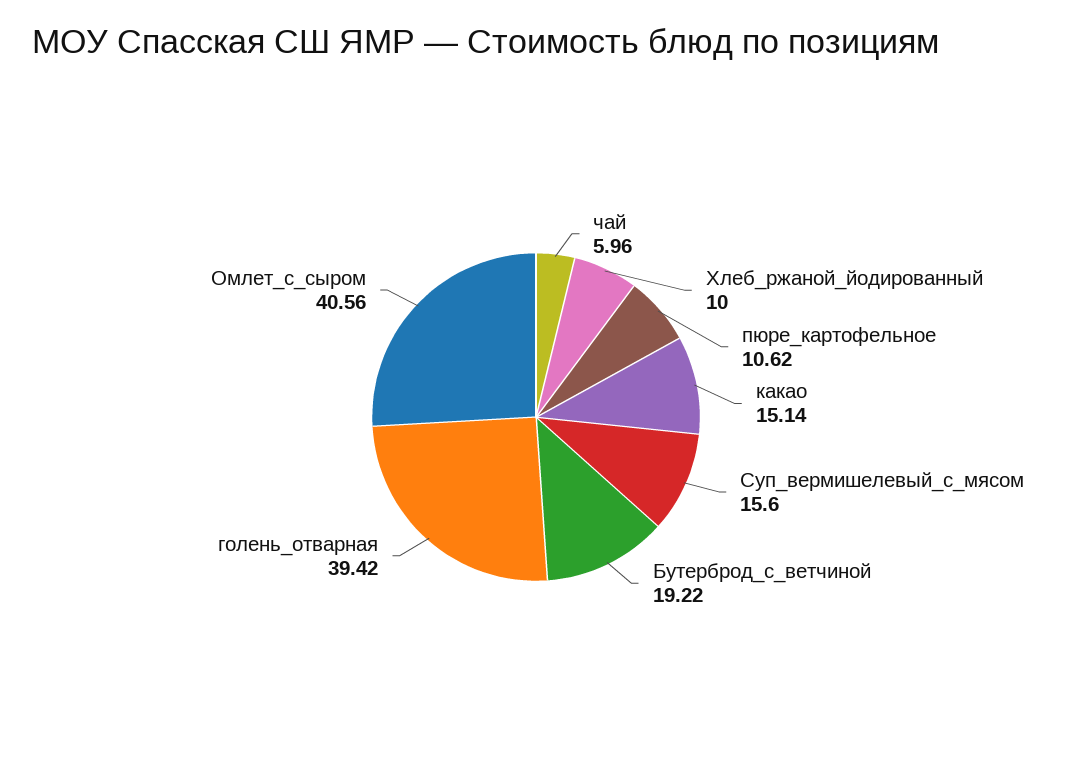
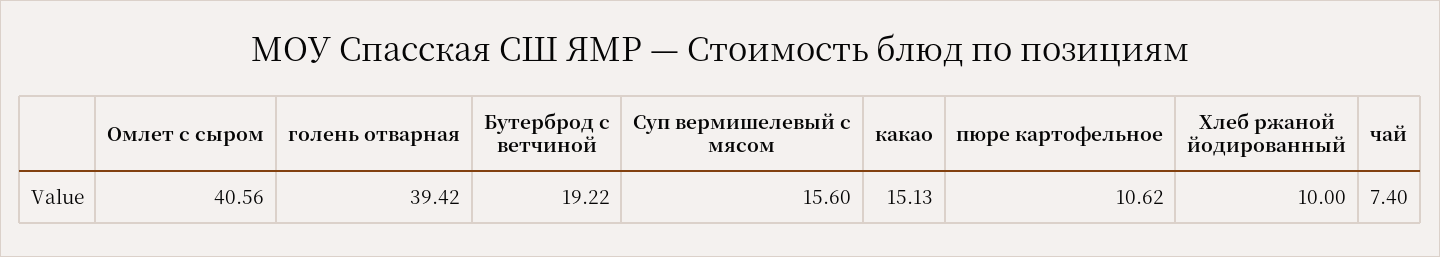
чай: 5.96 -> 7.4
какао: 15.14 -> 15.13

